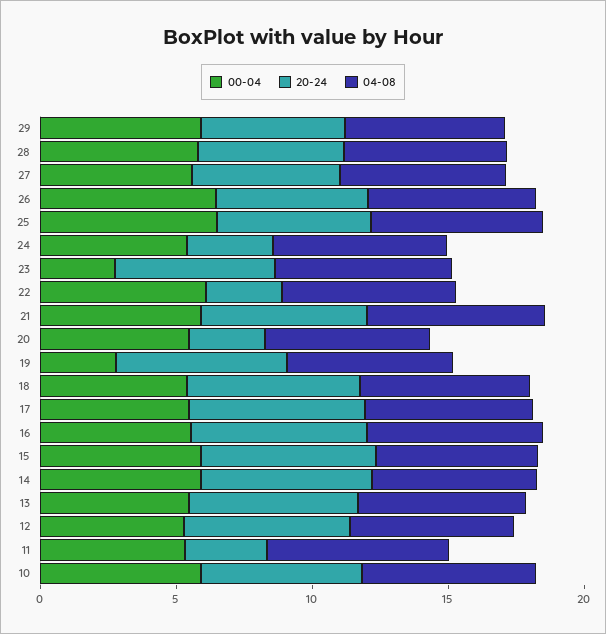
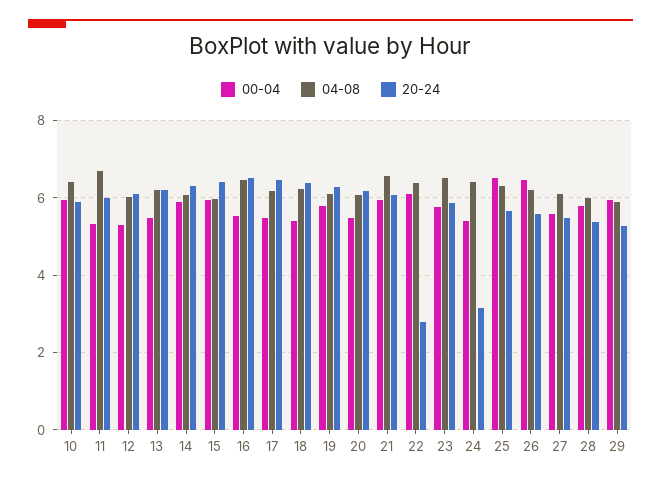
00-04, 23: 3 -> 5.8
20-24, 20: 3 -> 6.2
00-04, 19: 3 -> 5.8
20-24, 11: 3 -> 6

